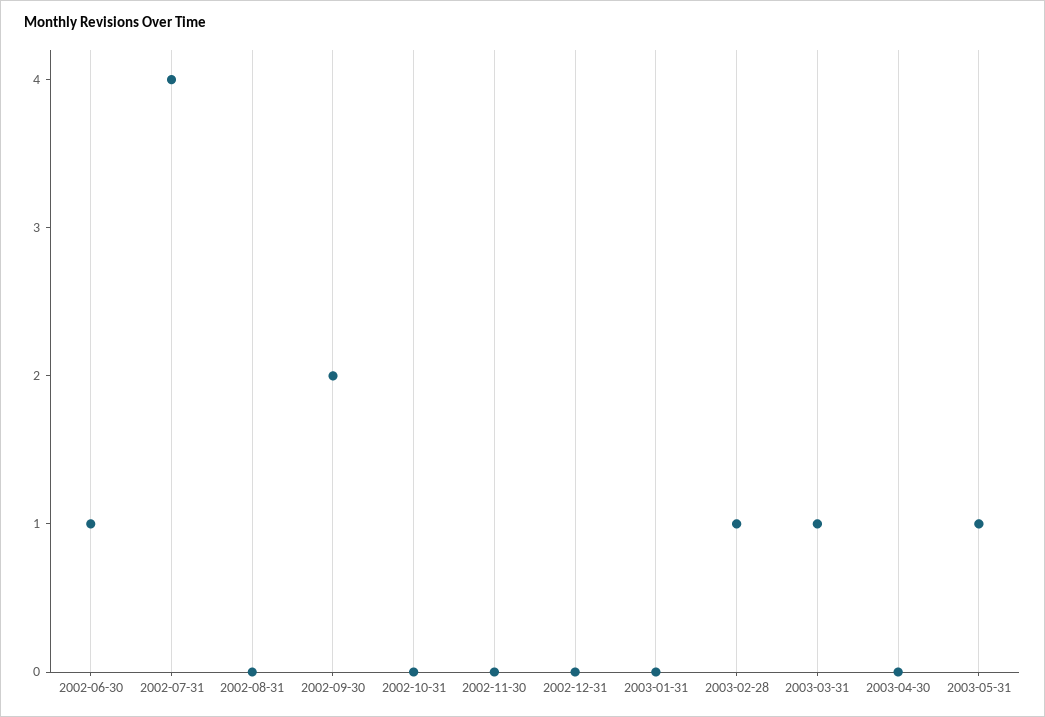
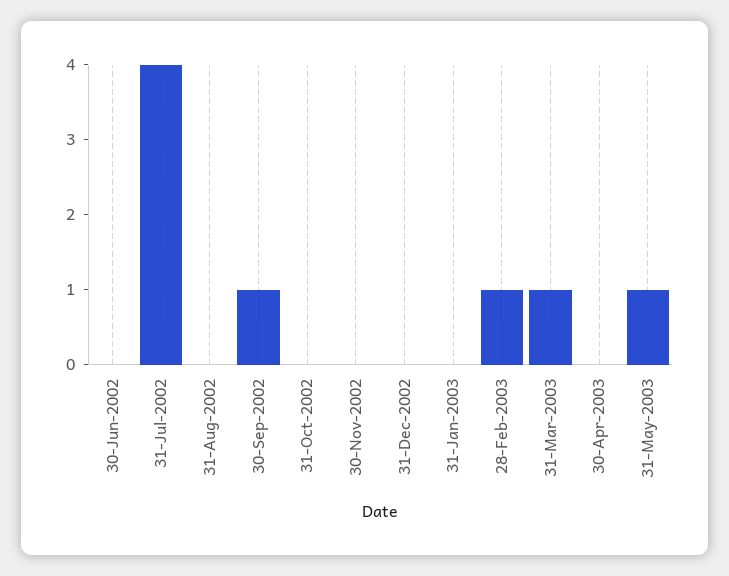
2002-06-30: 1 -> 0
2002-09-30: 2 -> 1

